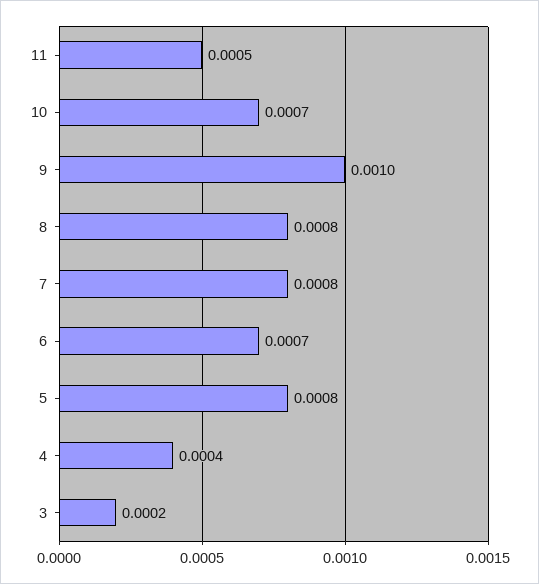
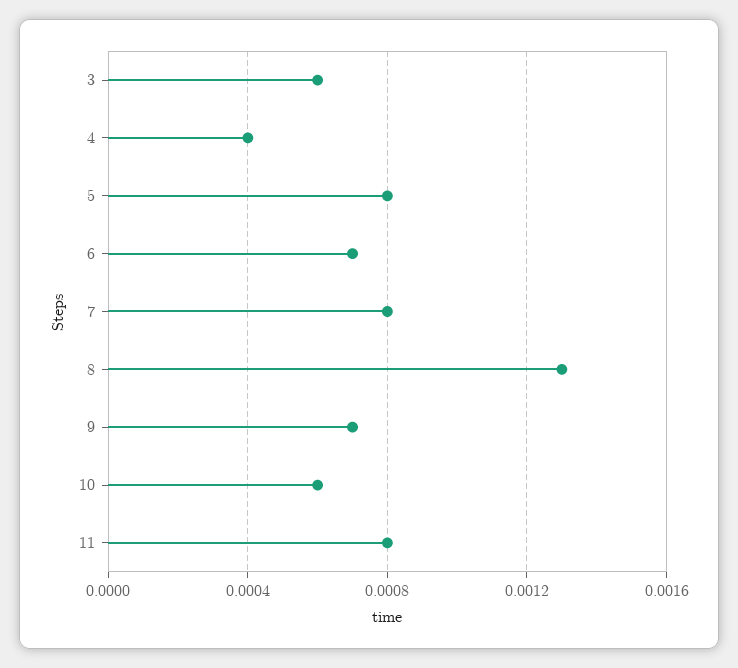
11: 0.0005 -> 0.0008
10: 0.0007 -> 0.0006
9: 0.001 -> 0.0007
8: 0.0008 -> 0.0013
3: 0.0002 -> 0.0006

